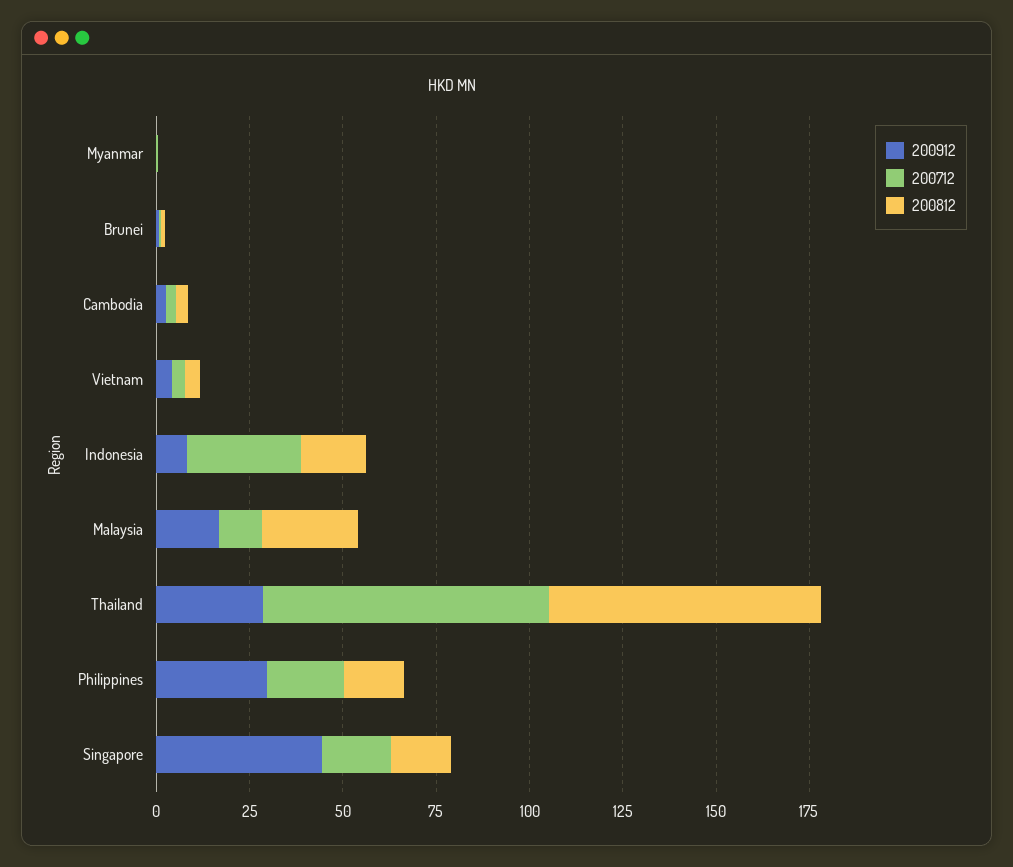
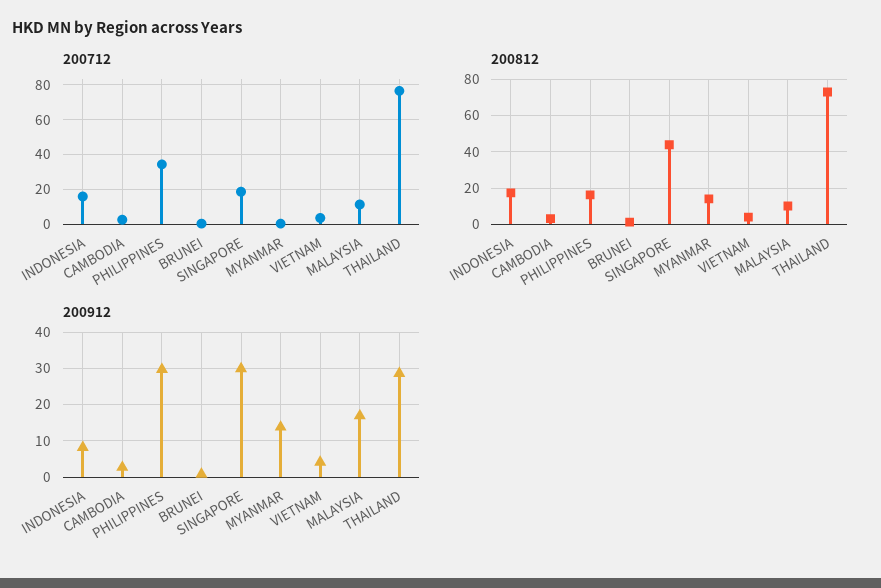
200912, Myanmar: 0 -> 14
200812, Myanmar: 0 -> 15
200712, Indonesia: 30 -> 15
200812, Malaysia: 25 -> 10
200712, Philippines: 20 -> 35
200912, Singapore: 45 -> 30
200812, Singapore: 15 -> 45

